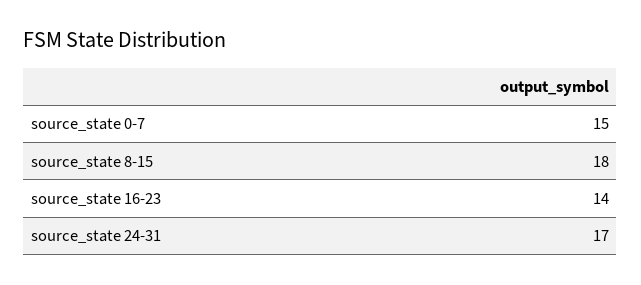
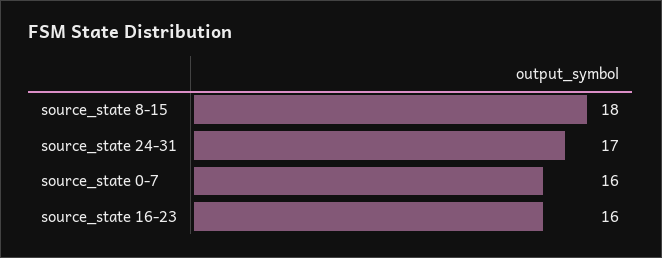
source_state 0-7: 15 -> 16
source_state 16-23: 14 -> 16

